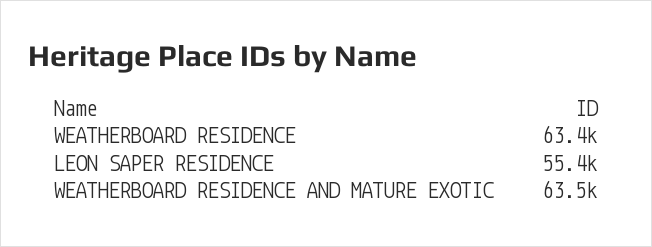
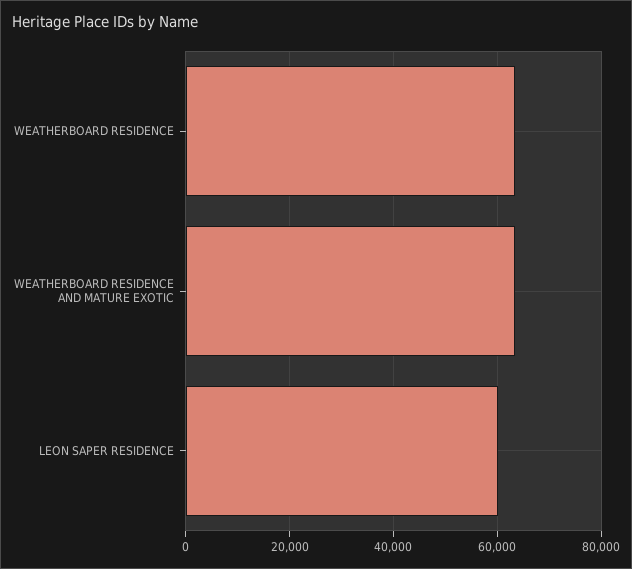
LEON SAPER RESIDENCE: 55400 -> 60000

